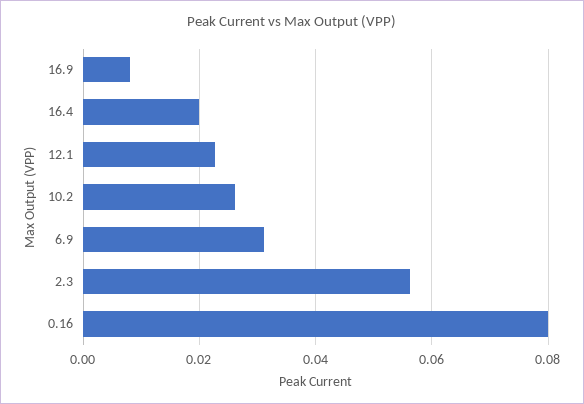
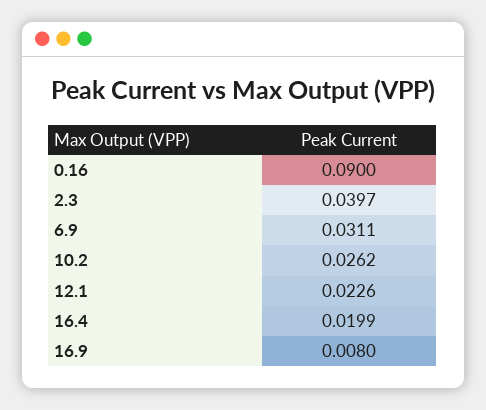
2.3: 0.056 -> 0.0397
0.16: 0.08 -> 0.09

